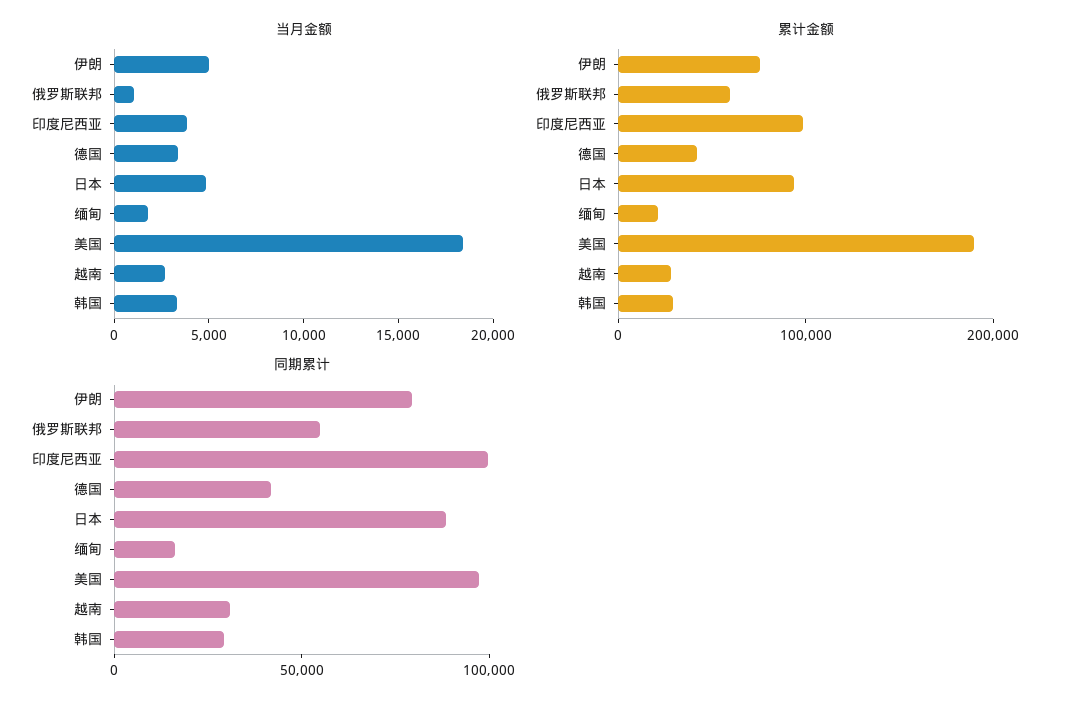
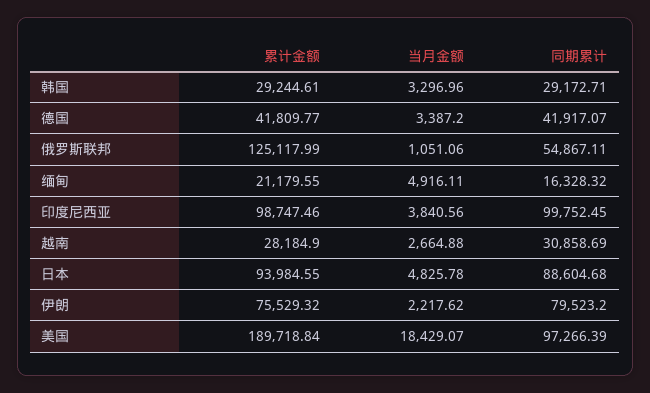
当月金额, 伊朗: 5000 -> 2217.62
当月金额, 缅甸: 2000 -> 4916.11
累计金额, 俄罗斯联邦: 60000 -> 125117.99

